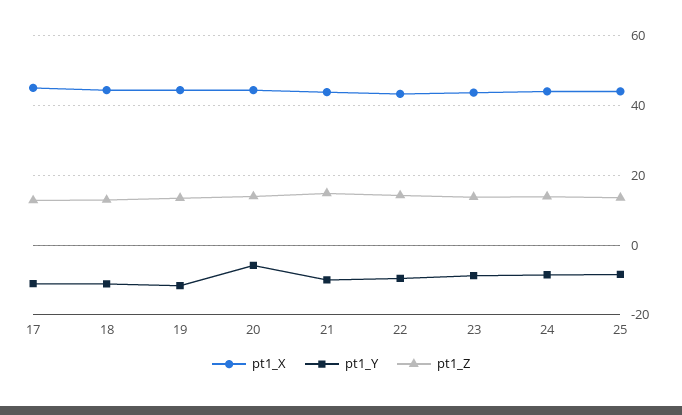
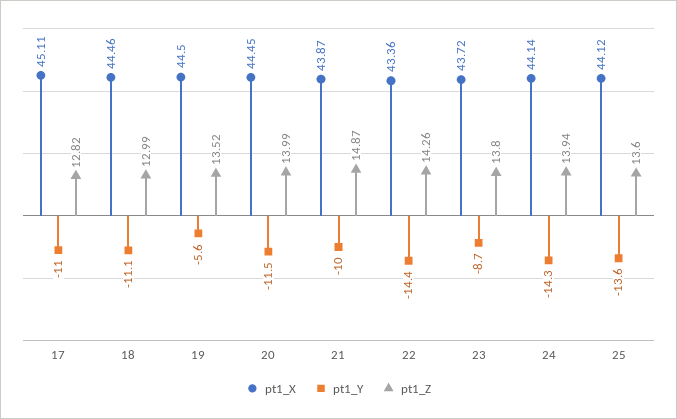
pt1_Y, 19: -12 -> -5.6
pt1_Y, 20: -6 -> -11.5
pt1_Y, 22: -10 -> -14.4
pt1_Y, 24: -8 -> -14.3
pt1_Y, 25: -8 -> -13.6

